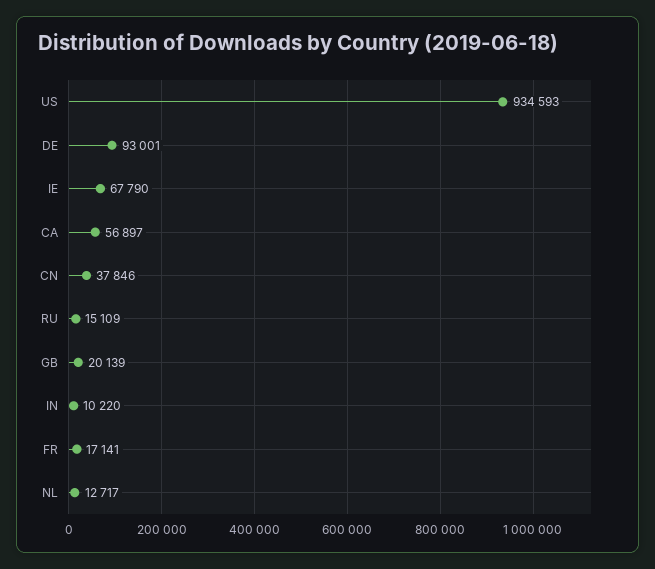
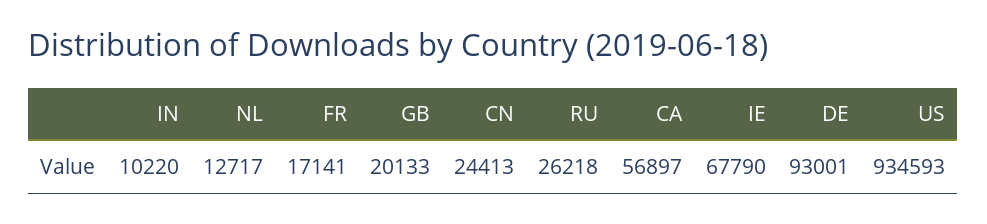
CN: 37846 -> 24413
RU: 15109 -> 26218
GB: 20139 -> 20133

